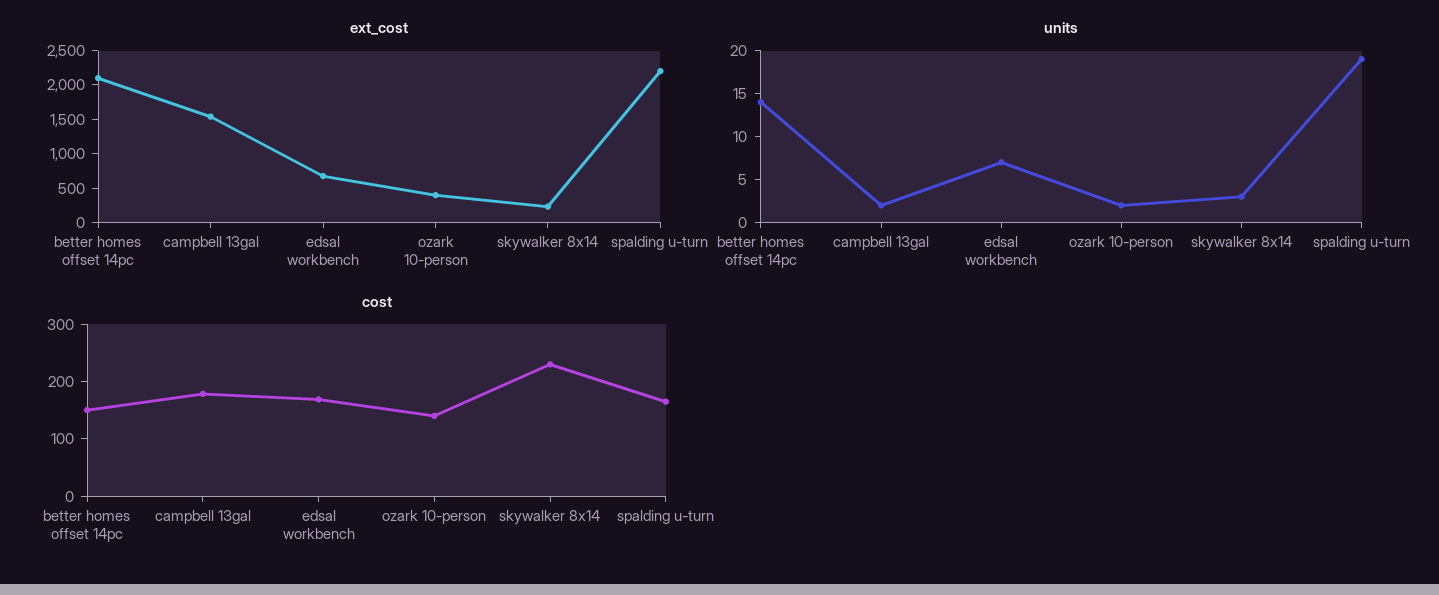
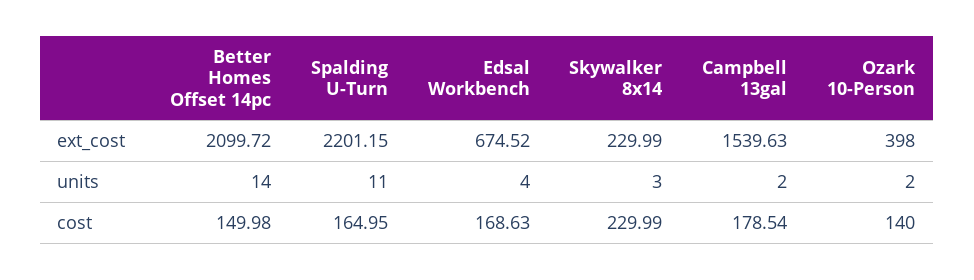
units, edsal workbench: 7 -> 4
units, spalding u-turn: 19 -> 11

